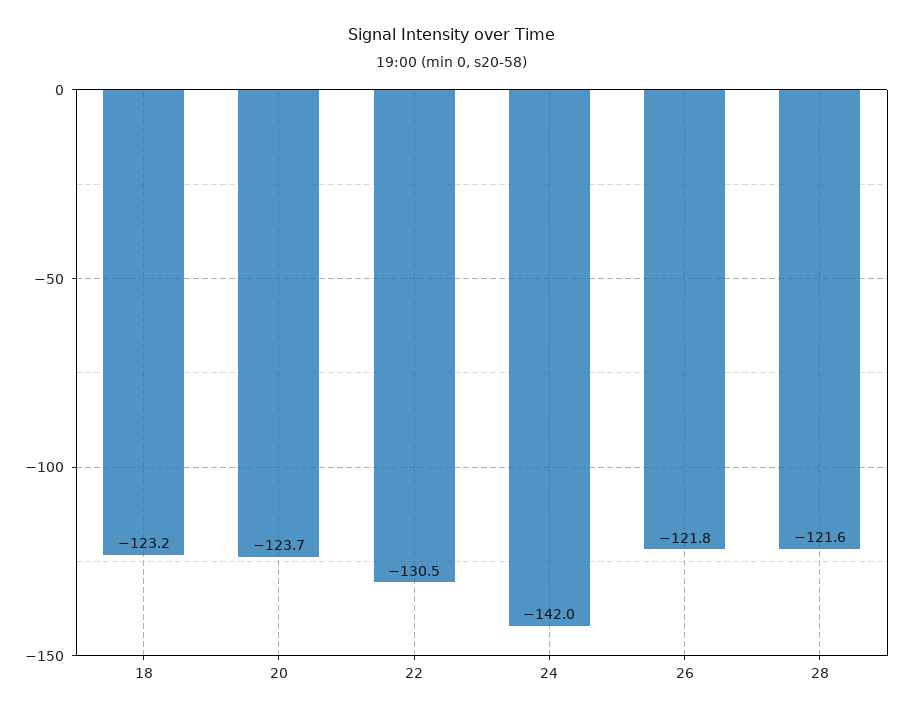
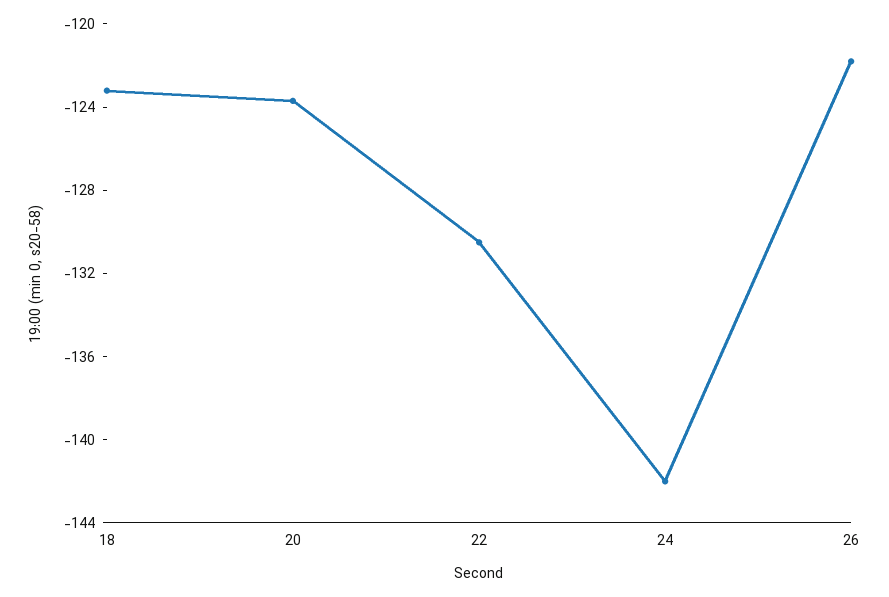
28: -121.6 -> none

